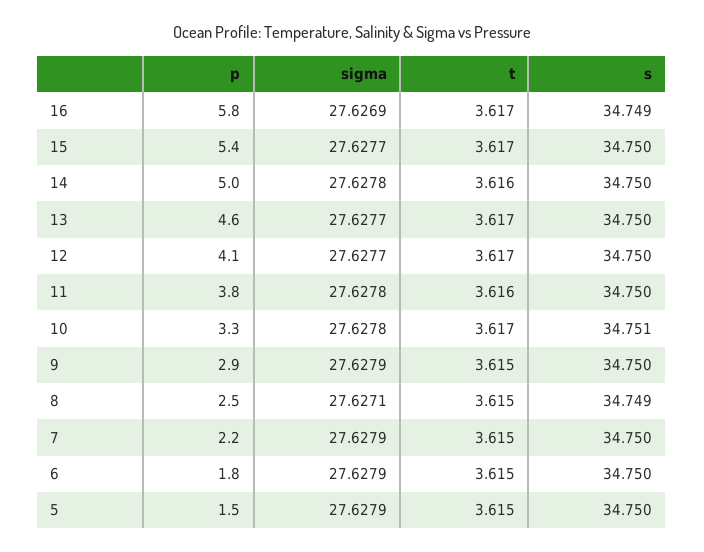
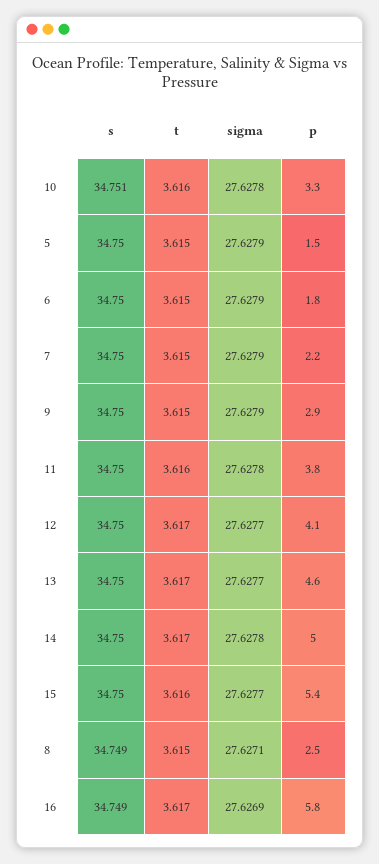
t, 15: 3.617 -> 3.616
t, 14: 3.616 -> 3.617
t, 10: 3.617 -> 3.616

